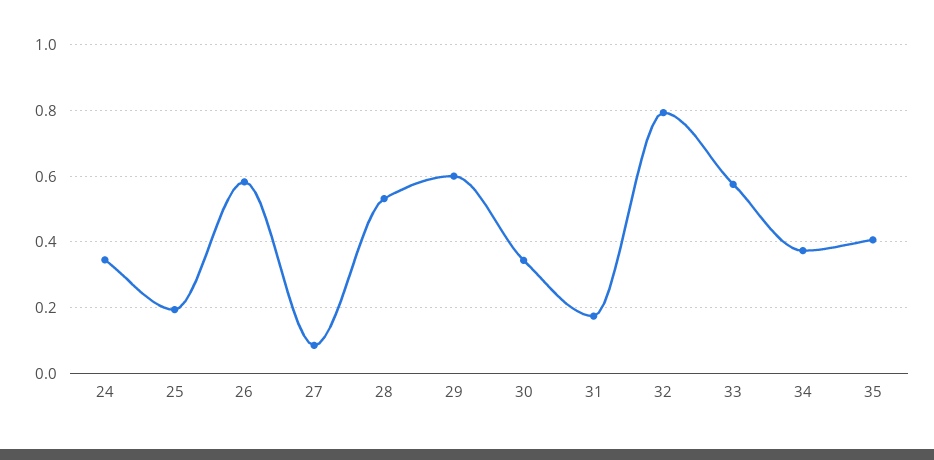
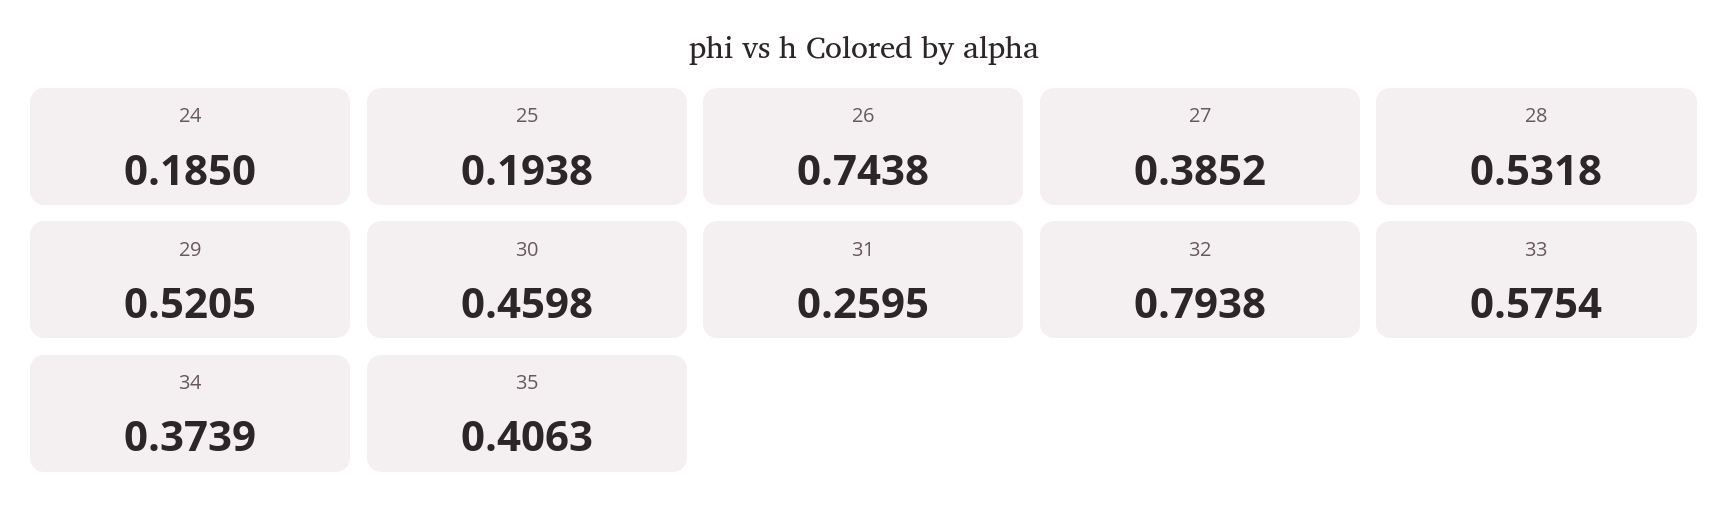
24: 0.34 -> 0.185
26: 0.58 -> 0.7438
27: 0.08 -> 0.3852
29: 0.6 -> 0.5205
30: 0.34 -> 0.4598
31: 0.18 -> 0.2595

